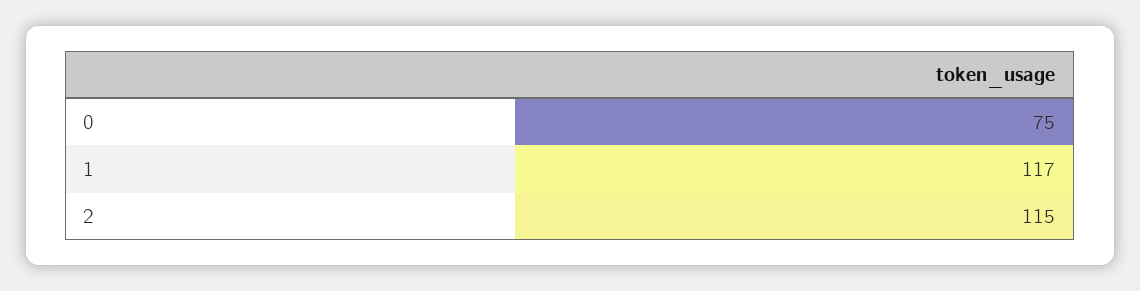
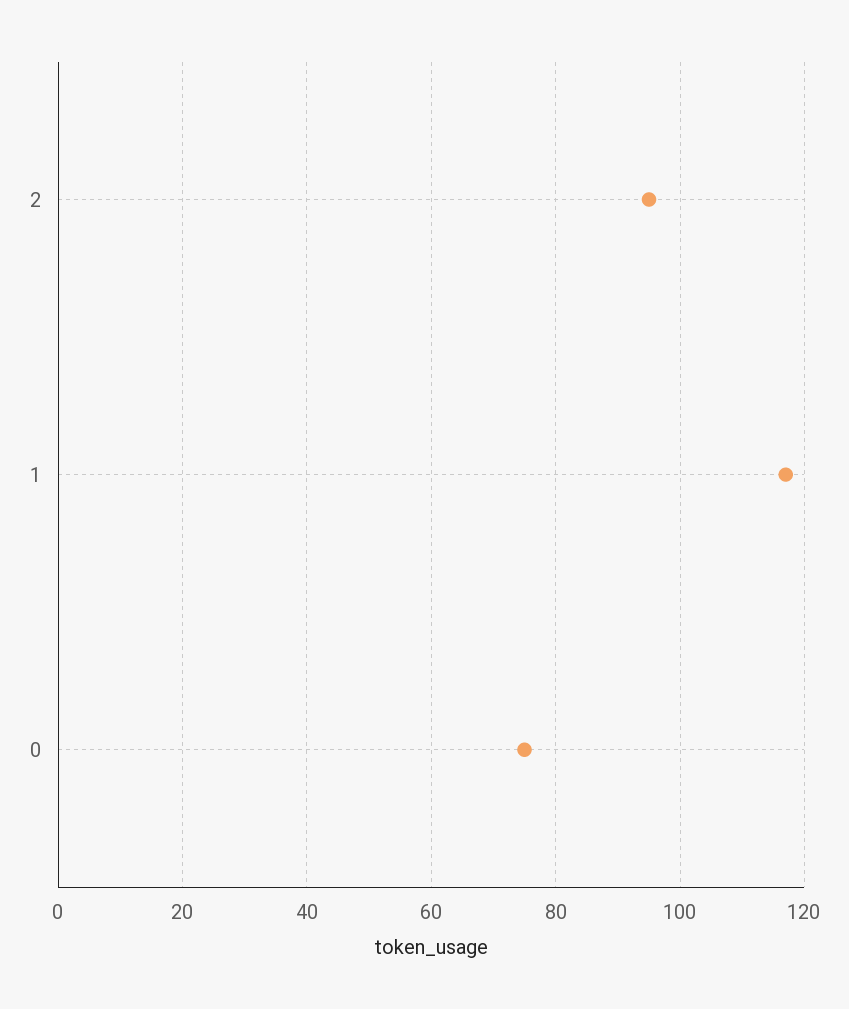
2: 115 -> 95

